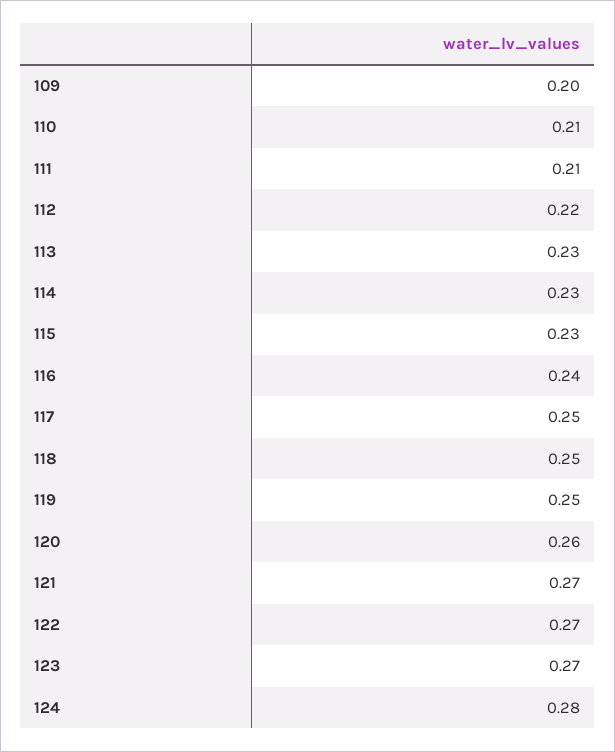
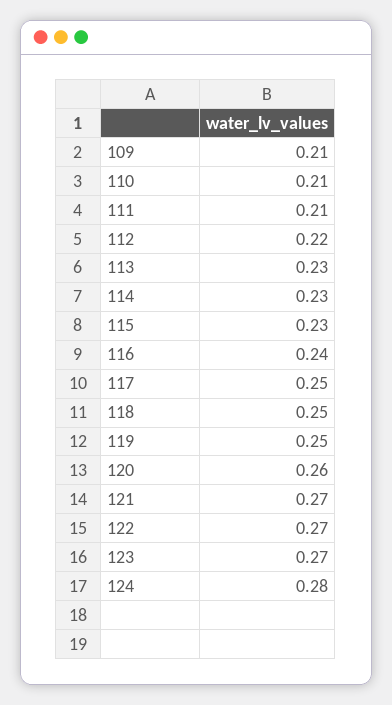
109: 0.2 -> 0.21

